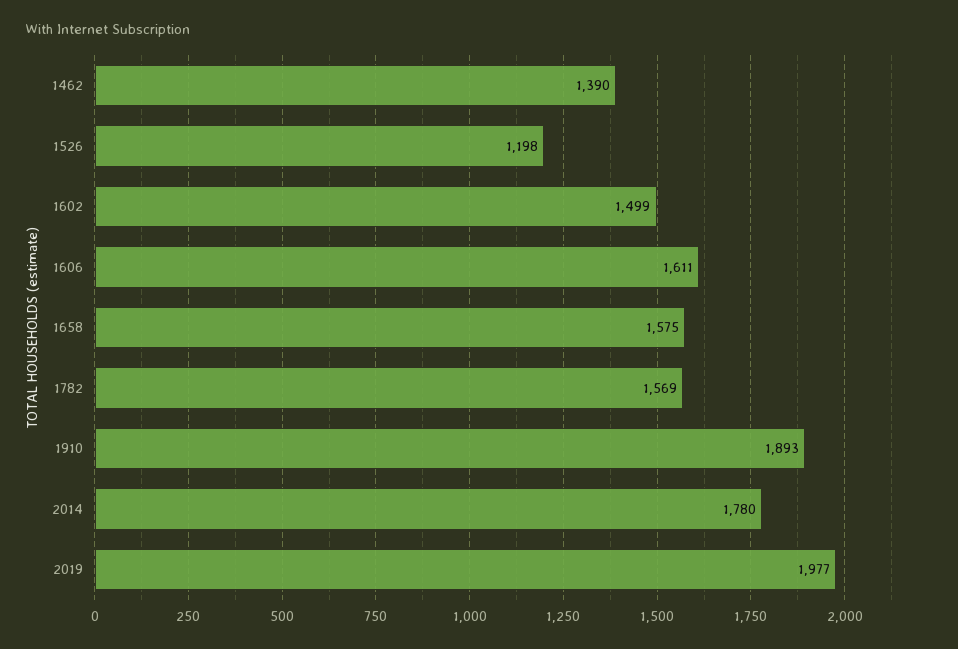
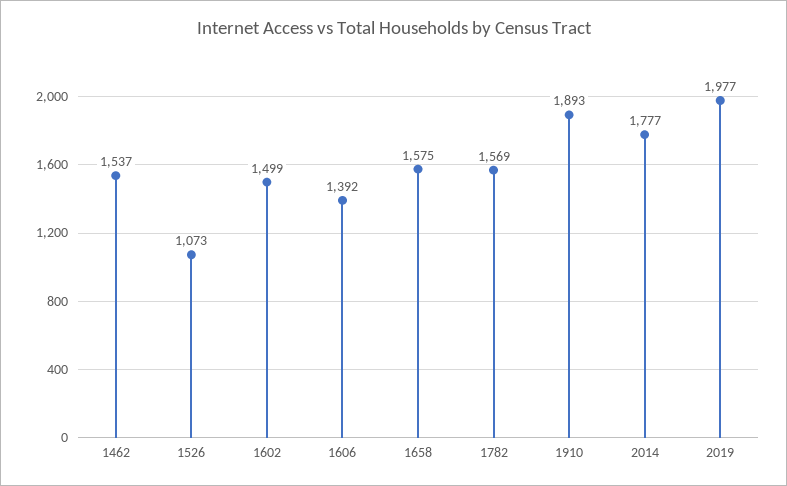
1462: 1390 -> 1537
1526: 1198 -> 1073
1606: 1611 -> 1392
2014: 1780 -> 1777

